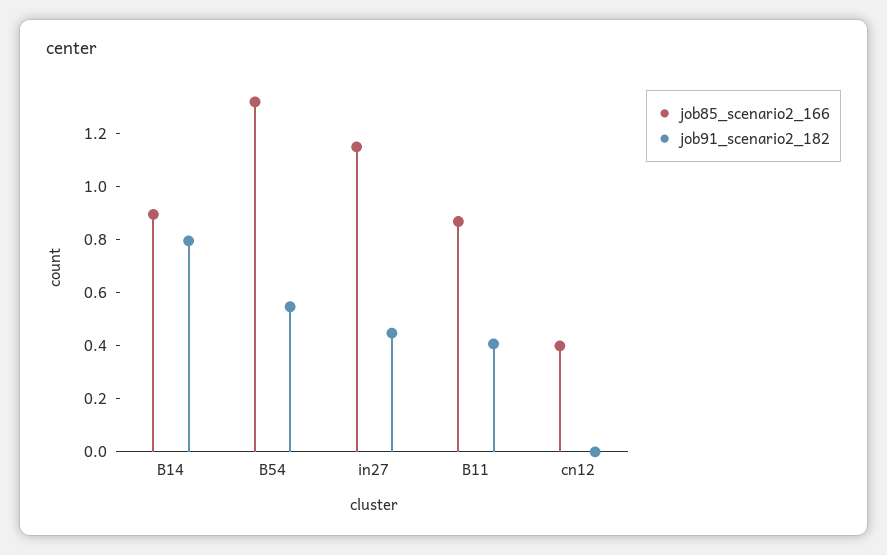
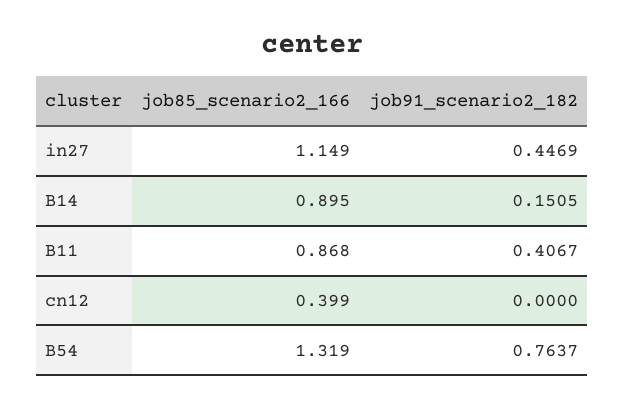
job91_scenario2_182, B14: 0.8 -> 0.1505
job91_scenario2_182, B54: 0.55 -> 0.7637

